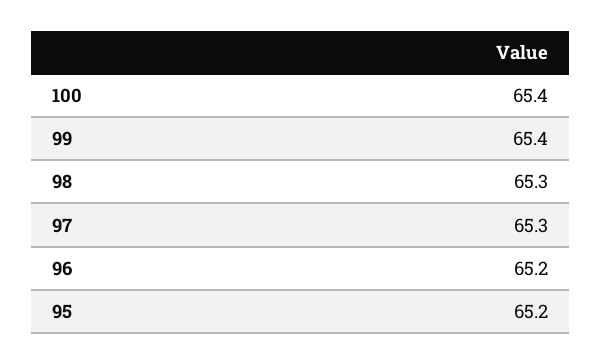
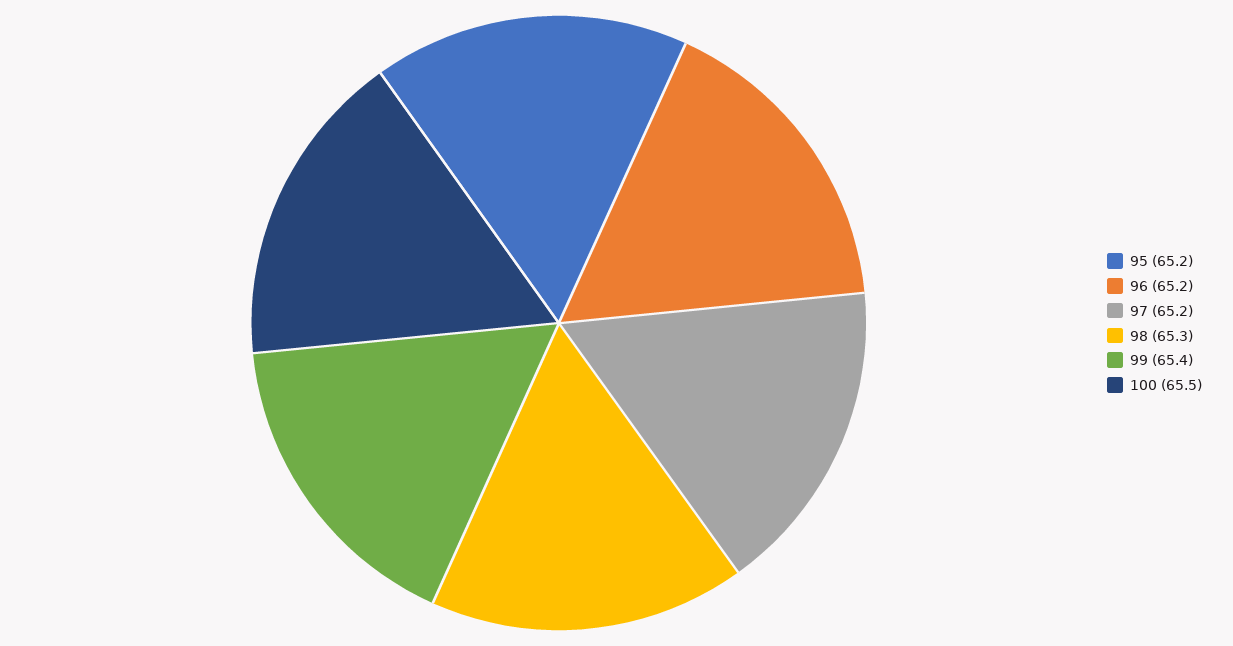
100: 65.4 -> 65.5
97: 65.3 -> 65.2

